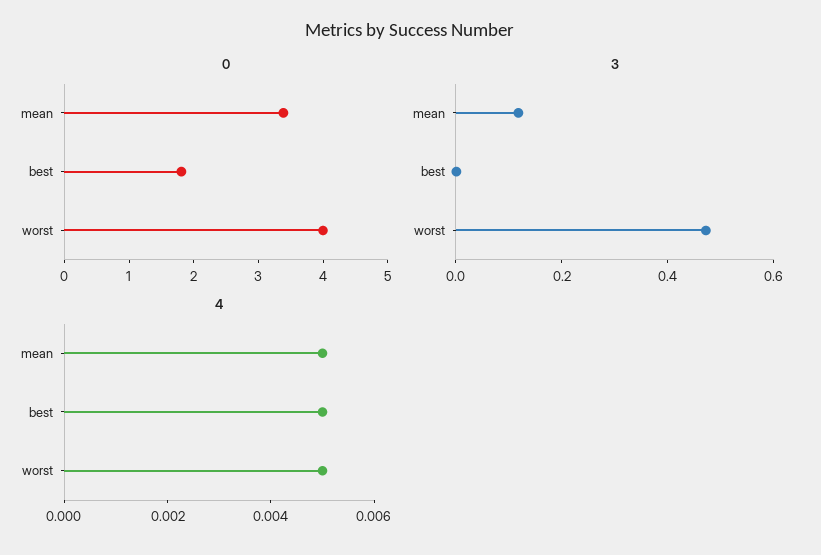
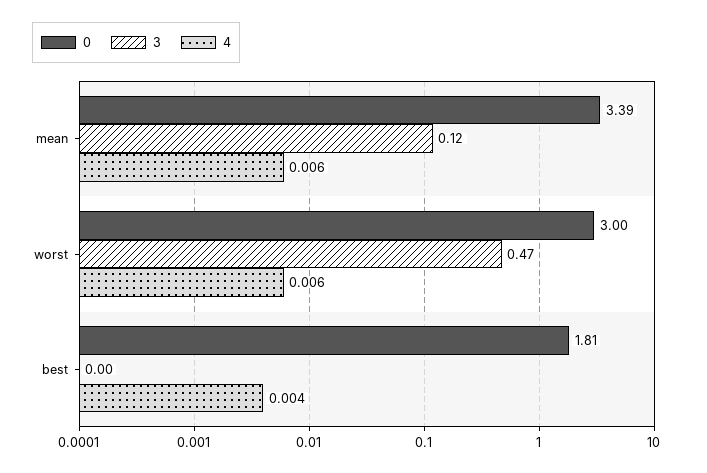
0, worst: 4 -> 3
4, mean: 0.005 -> 0.006
4, best: 0.005 -> 0.004
4, worst: 0.005 -> 0.006

